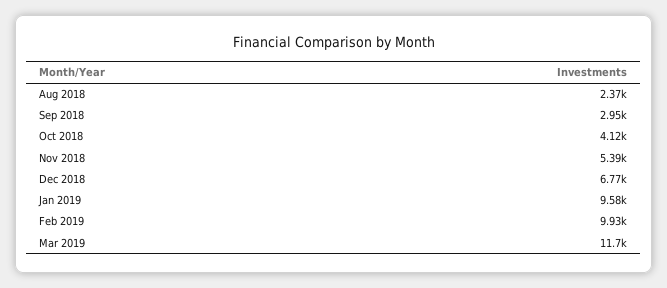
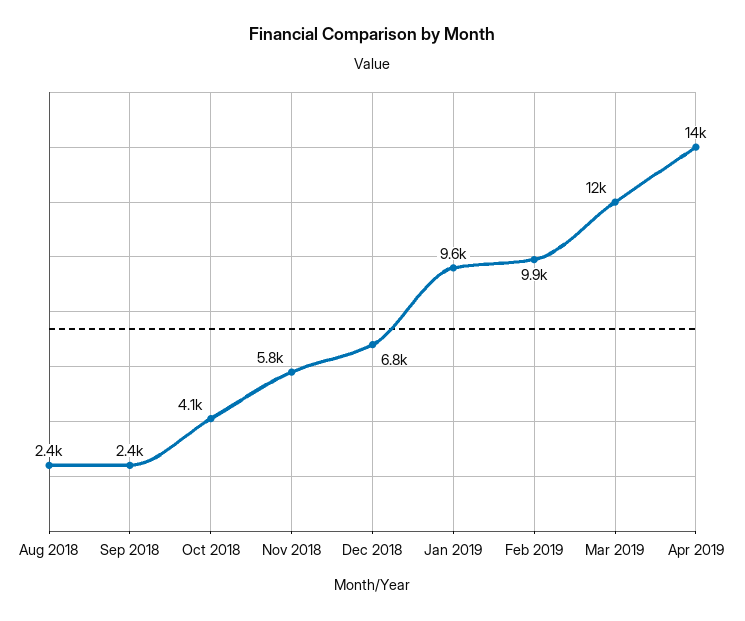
Sep 2018: 2950 -> 2400
Nov 2018: 5390 -> 5800
Apr 2019: none -> 14000

